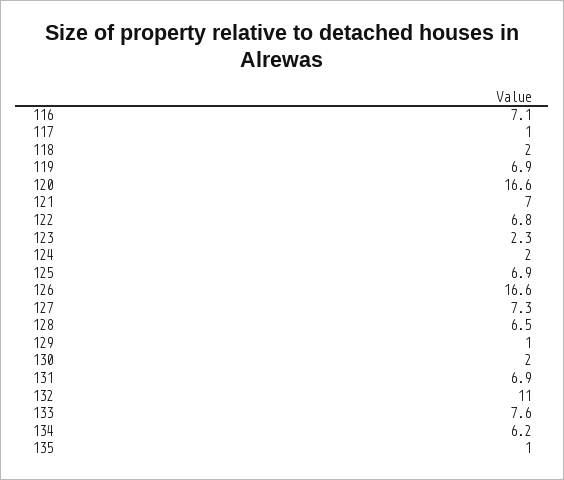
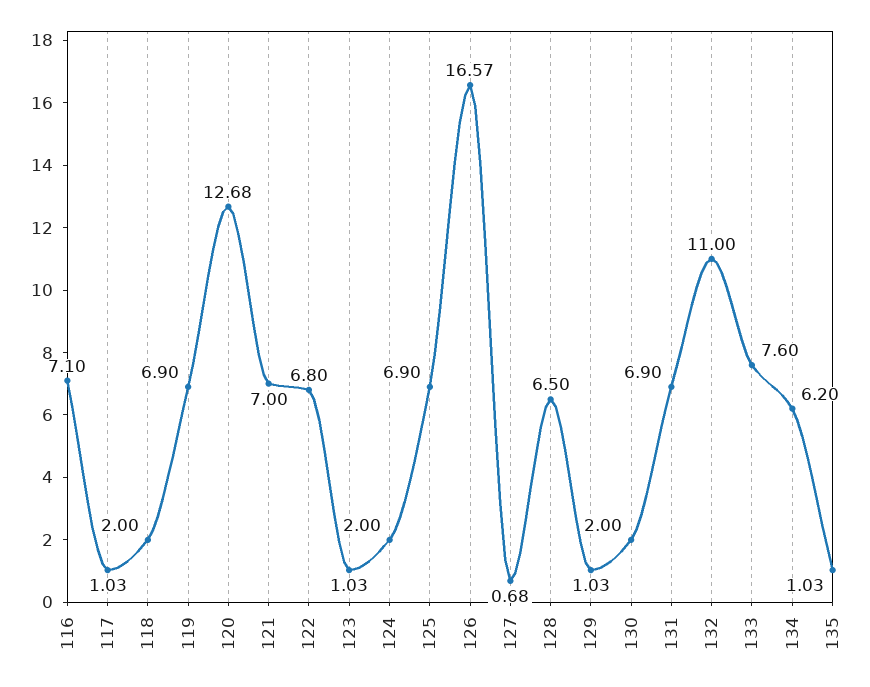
120: 16.6 -> 12.68
123: 2.3 -> 1.03
127: 7.3 -> 0.68

